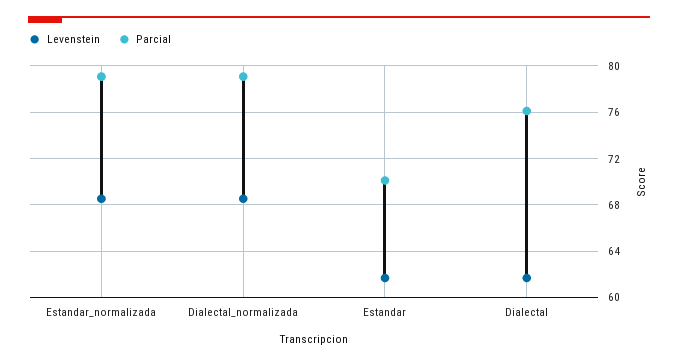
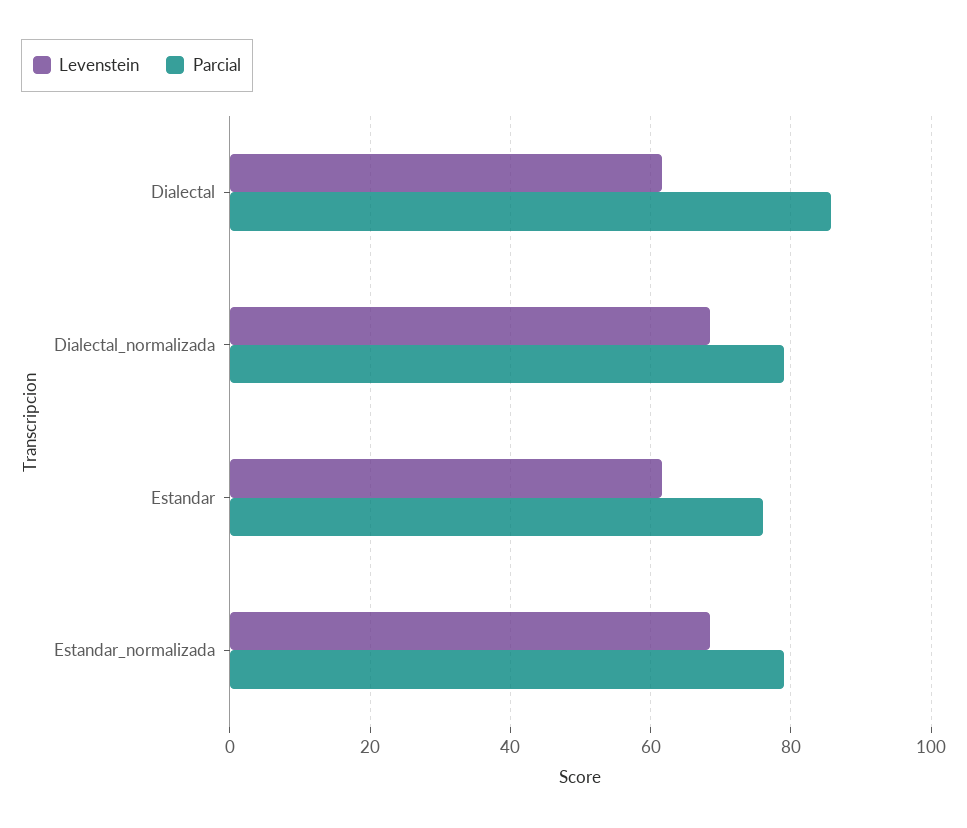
Parcial, Estandar: 70 -> 76
Parcial, Dialectal: 76 -> 86

